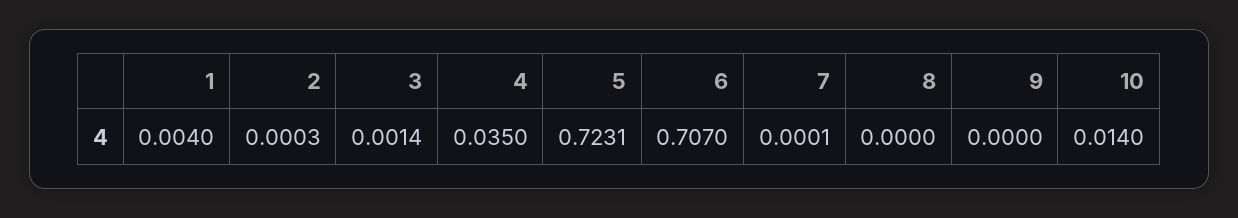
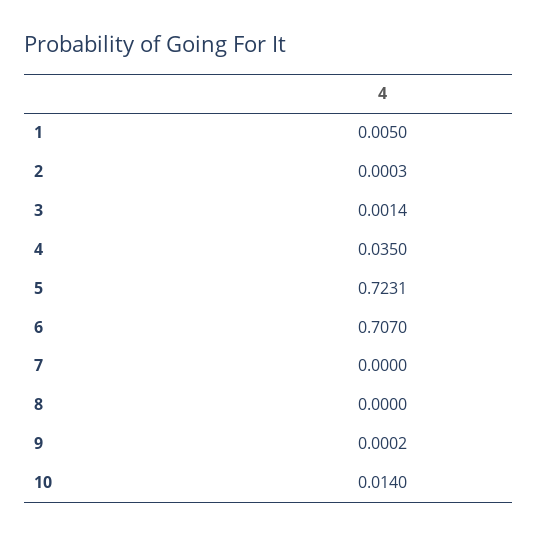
1: 0.004 -> 0.005
7: 0.0001 -> 0
9: 0 -> 0.0002

